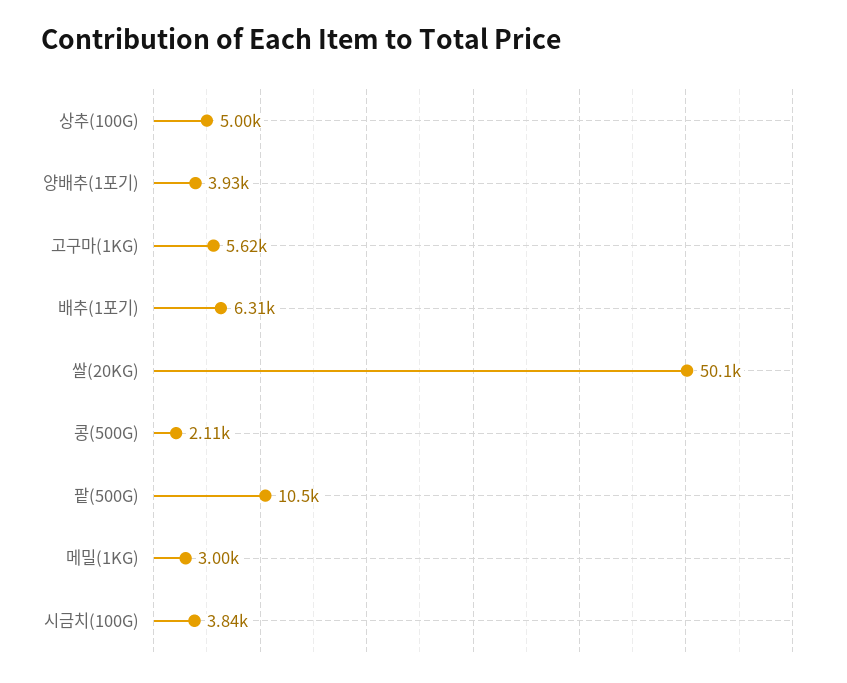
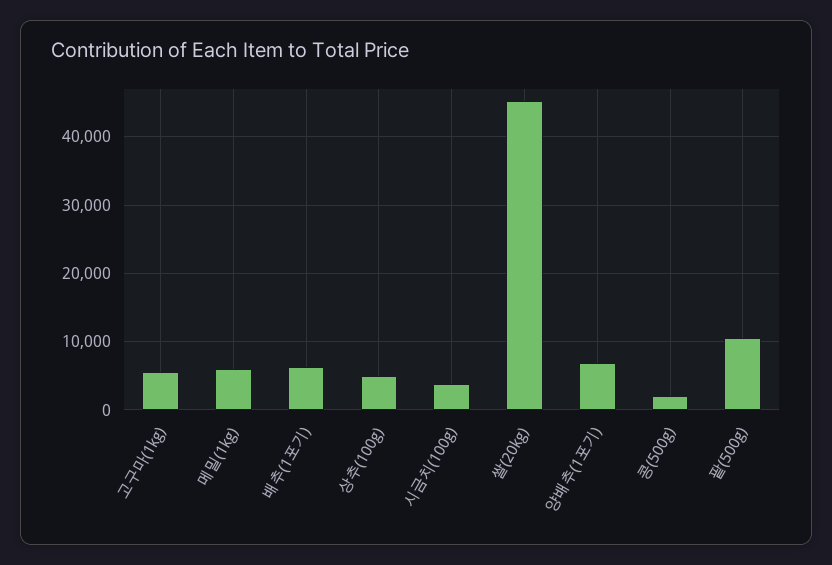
양배추(1포기): 3930 -> 7000
쌀(20KG): 50100 -> 45000
메밀(1KG): 3000 -> 6000

